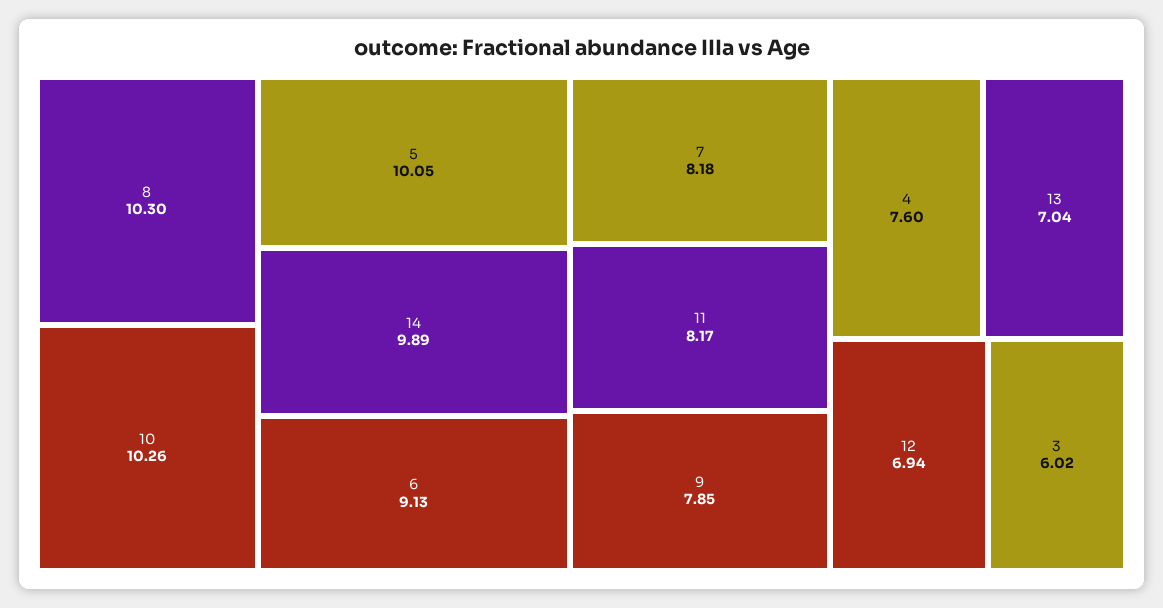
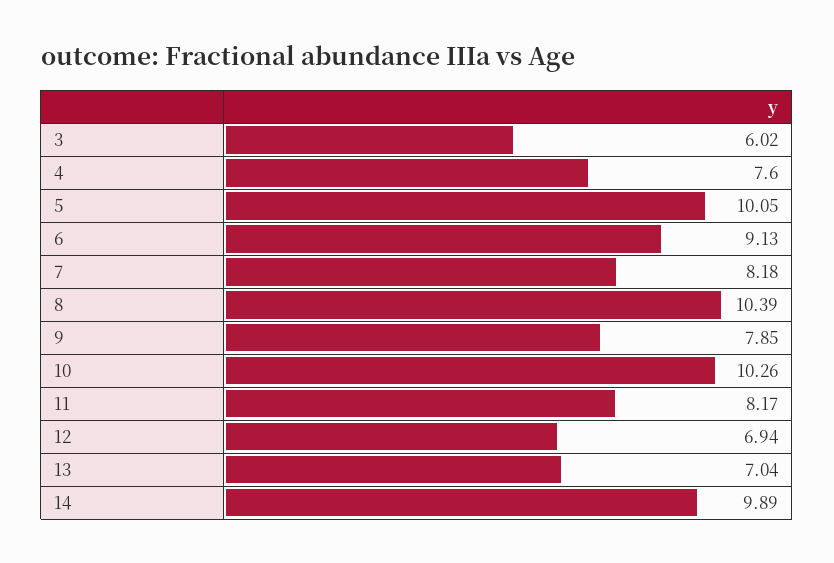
8: 10.3 -> 10.39

